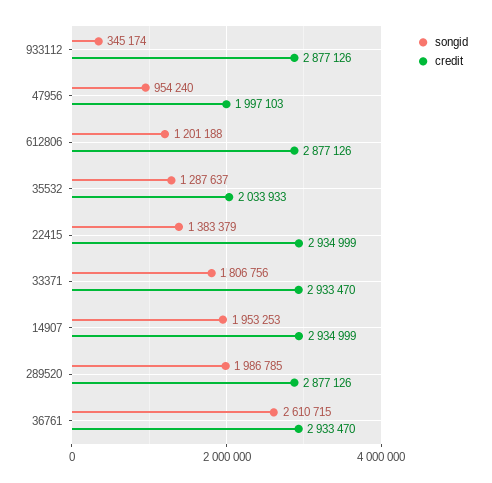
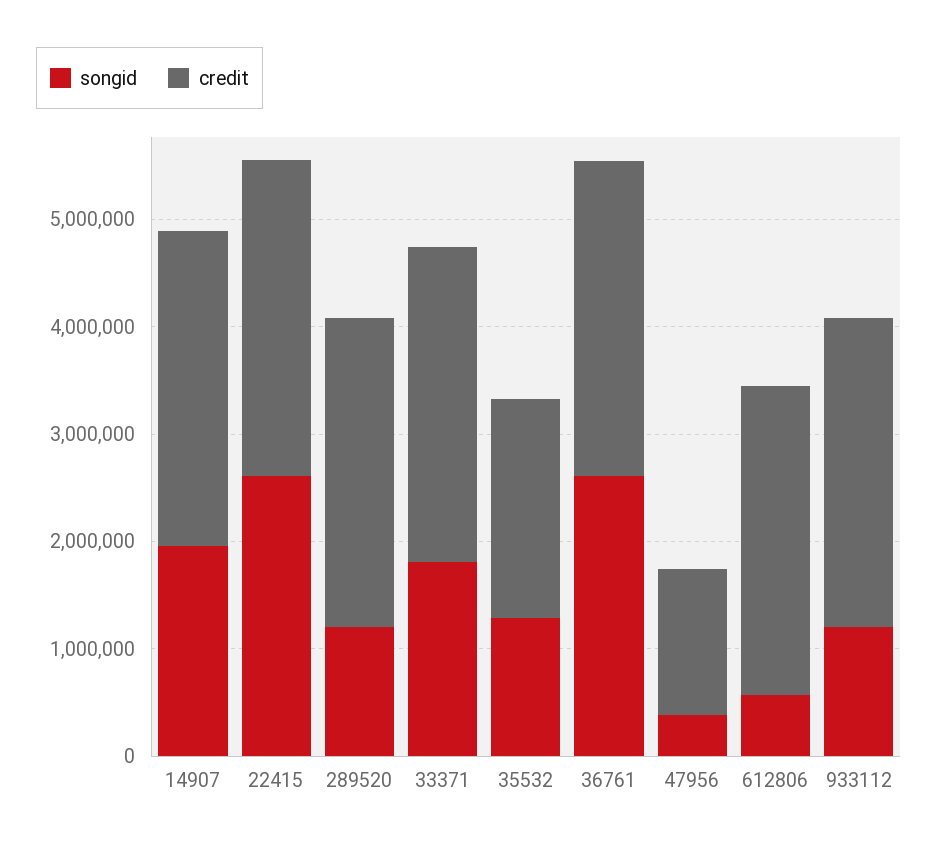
songid, 933112: 345174 -> 1200000
songid, 47956: 954240 -> 400000
credit, 47956: 1997103 -> 1400000
songid, 612806: 1201188 -> 600000
songid, 22415: 1383379 -> 2600000
songid, 289520: 1986785 -> 1200000

